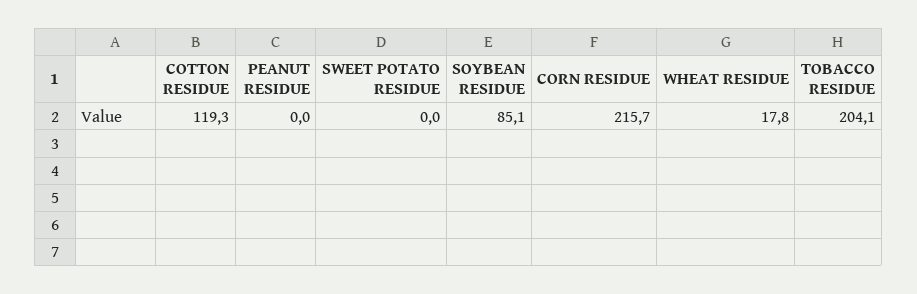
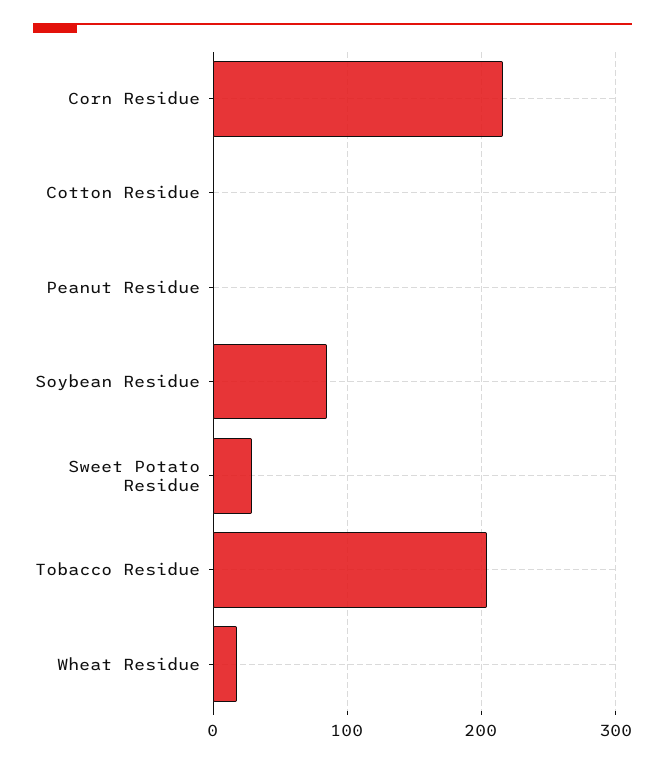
COTTON RESIDUE: 119.3 -> 0
SWEET POTATO RESIDUE: 0 -> 30

